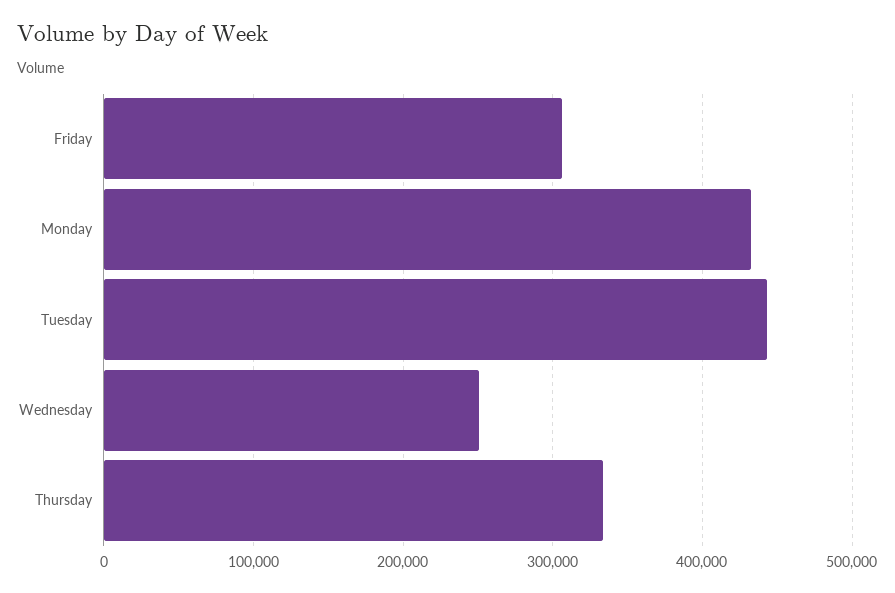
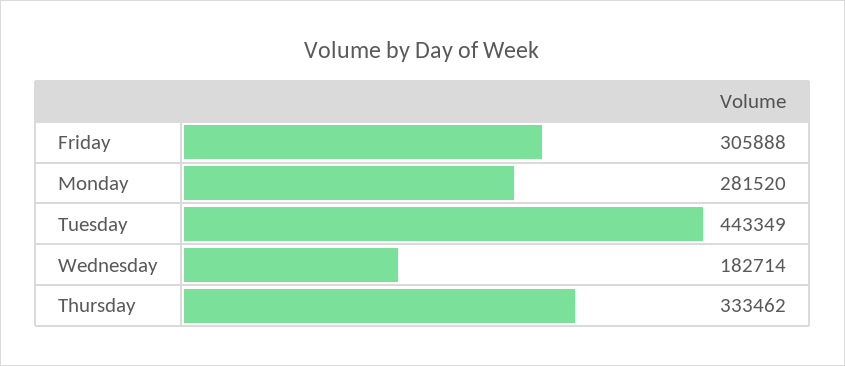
Monday: 430000 -> 281520
Wednesday: 250000 -> 182714

